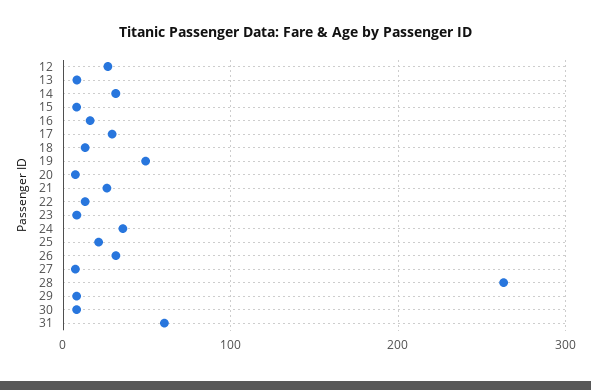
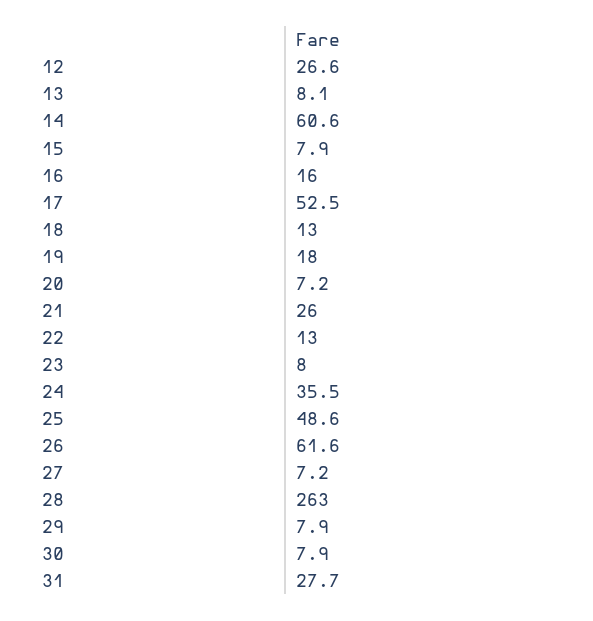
14: 30 -> 60.6
17: 30 -> 52.5
19: 50 -> 18
25: 20 -> 48.6
26: 30 -> 61.6
31: 60 -> 27.7

